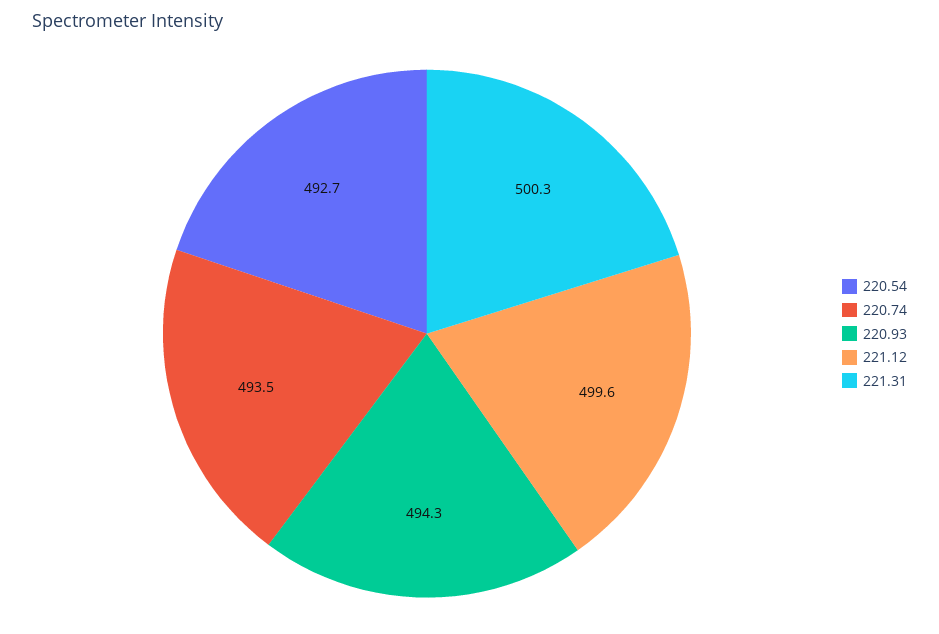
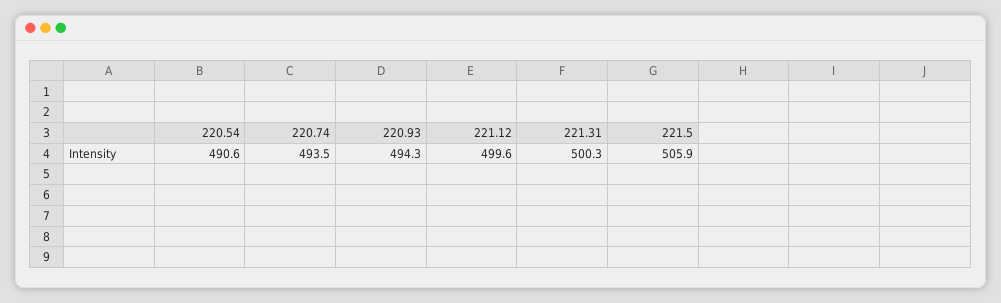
220.54: 492.7 -> 490.6
221.5: none -> 505.9

